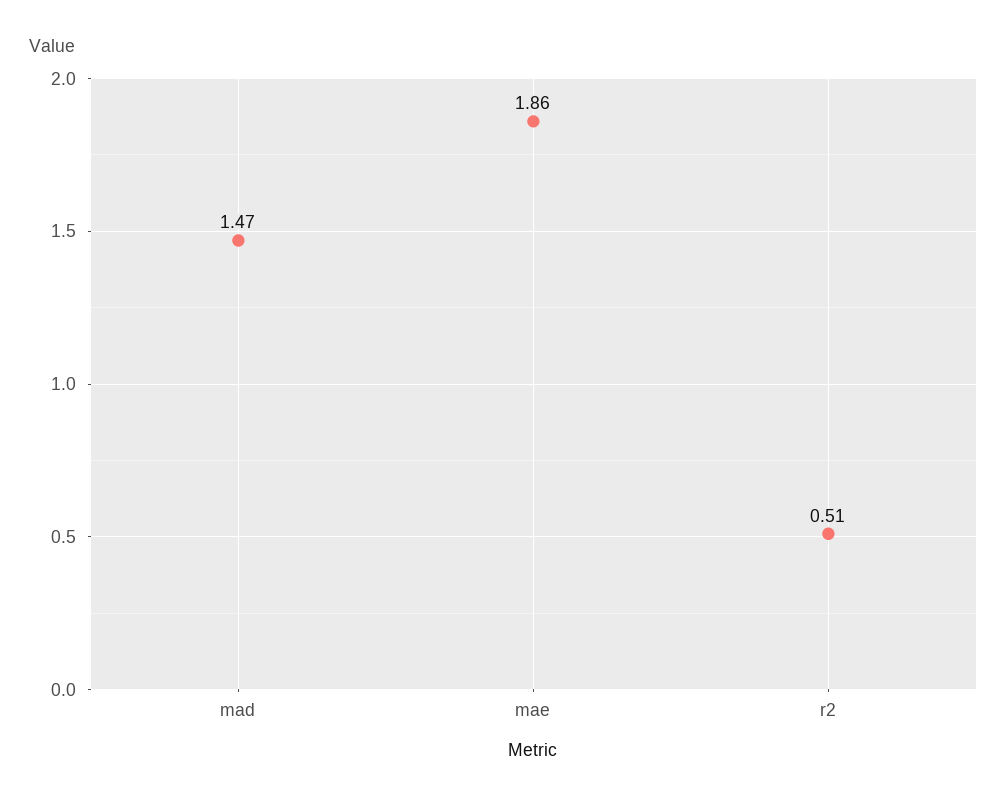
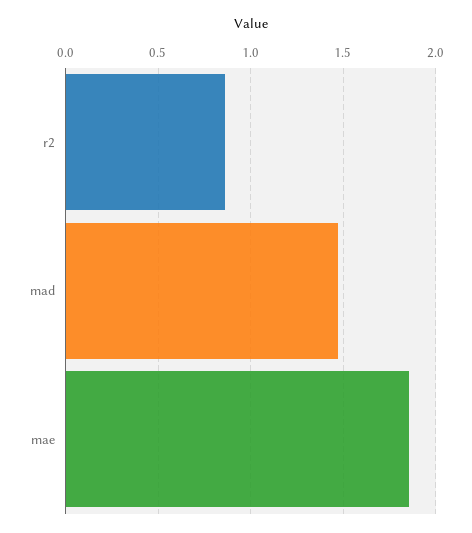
r2: 0.51 -> 0.85

